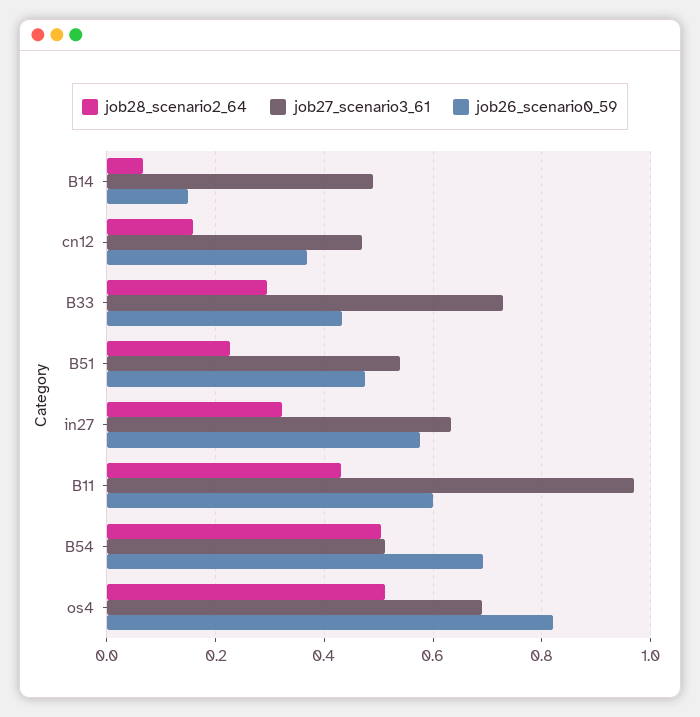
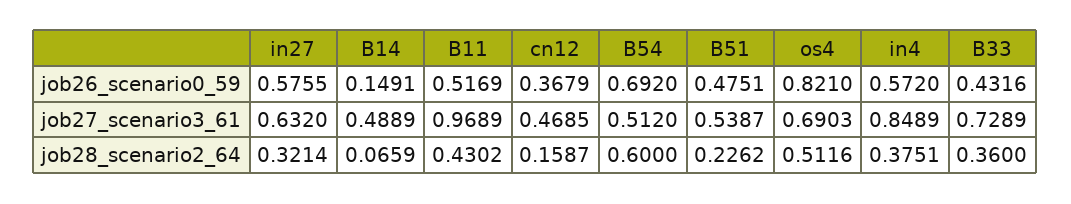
job28_scenario2_64, B33: 0.3 -> 0.36
job26_scenario0_59, B11: 0.6 -> 0.5169
job28_scenario2_64, B54: 0.5 -> 0.6
job26_scenario0_59, in4: none -> 0.572
job27_scenario3_61, in4: none -> 0.8489
job28_scenario2_64, in4: none -> 0.3751

